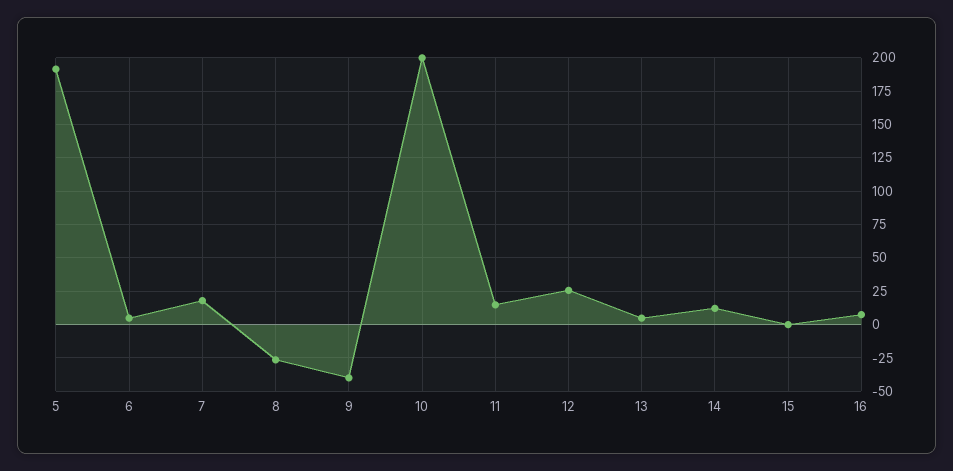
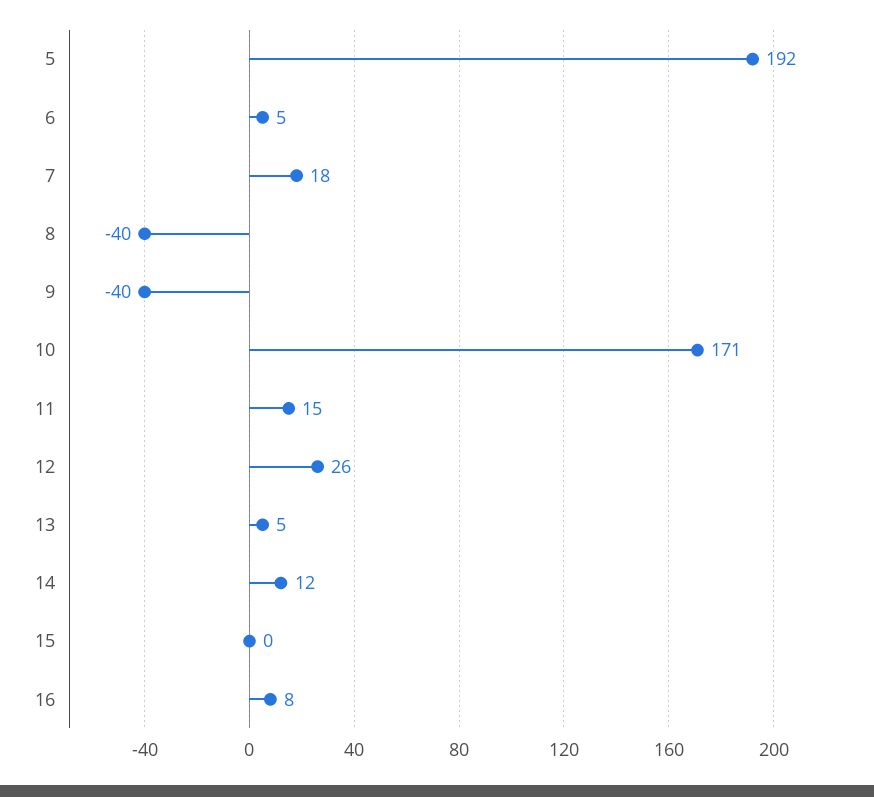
8: -25 -> -40
10: 200 -> 171

